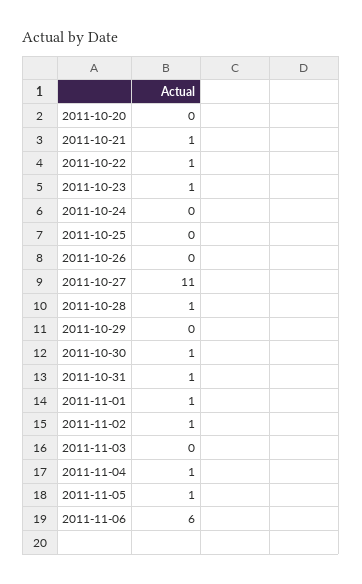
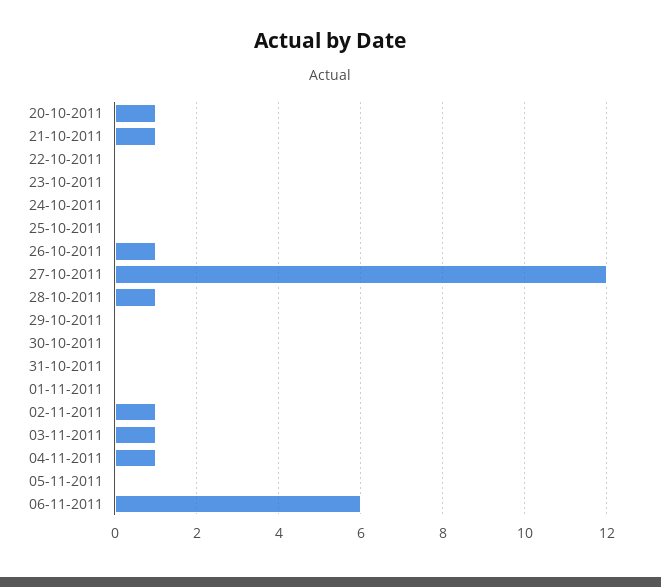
2011-10-20: 0 -> 1
2011-10-22: 1 -> 0
2011-10-23: 1 -> 0
2011-10-26: 0 -> 1
2011-10-27: 11 -> 12
2011-10-30: 1 -> 0
2011-10-31: 1 -> 0
2011-11-01: 1 -> 0
2011-11-03: 0 -> 1
2011-11-05: 1 -> 0

